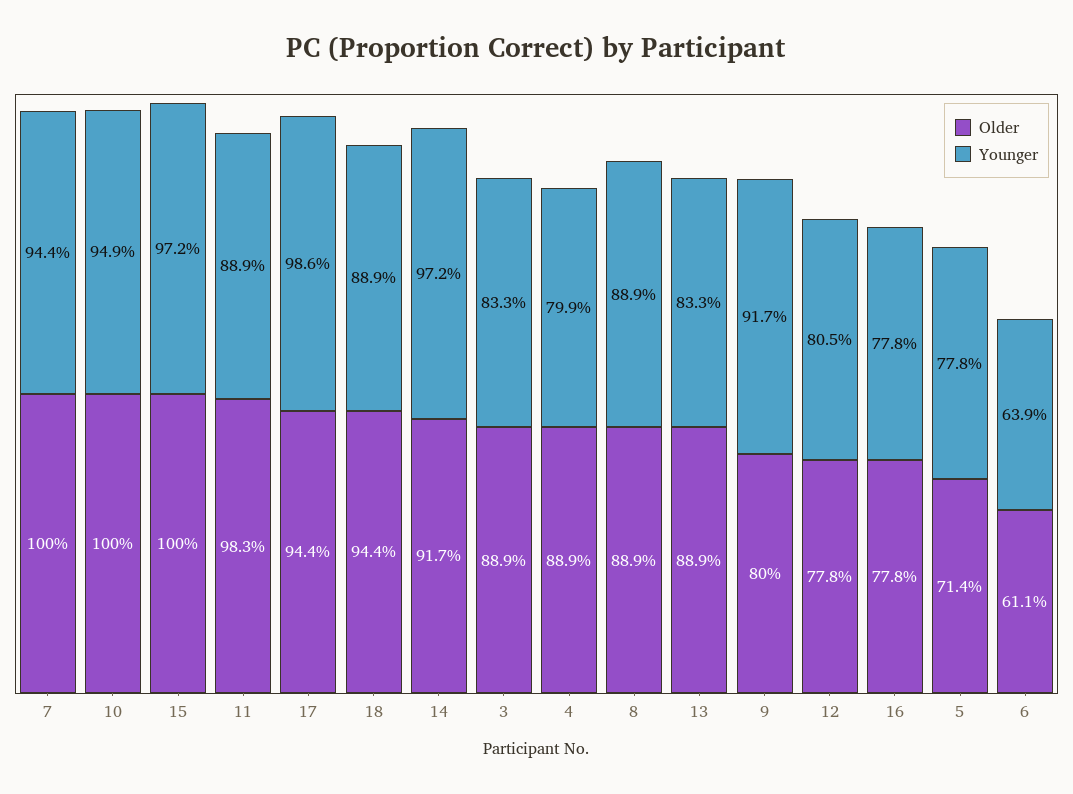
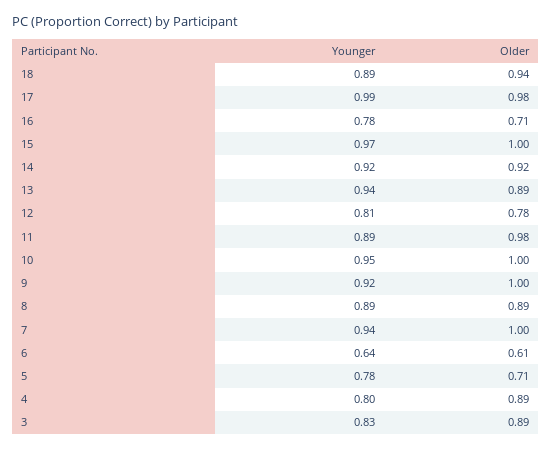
Older, 17: 0.944 -> 0.98
Younger, 14: 0.972 -> 0.92
Younger, 13: 0.833 -> 0.94
Older, 9: 0.8 -> 1
Older, 16: 0.778 -> 0.71

